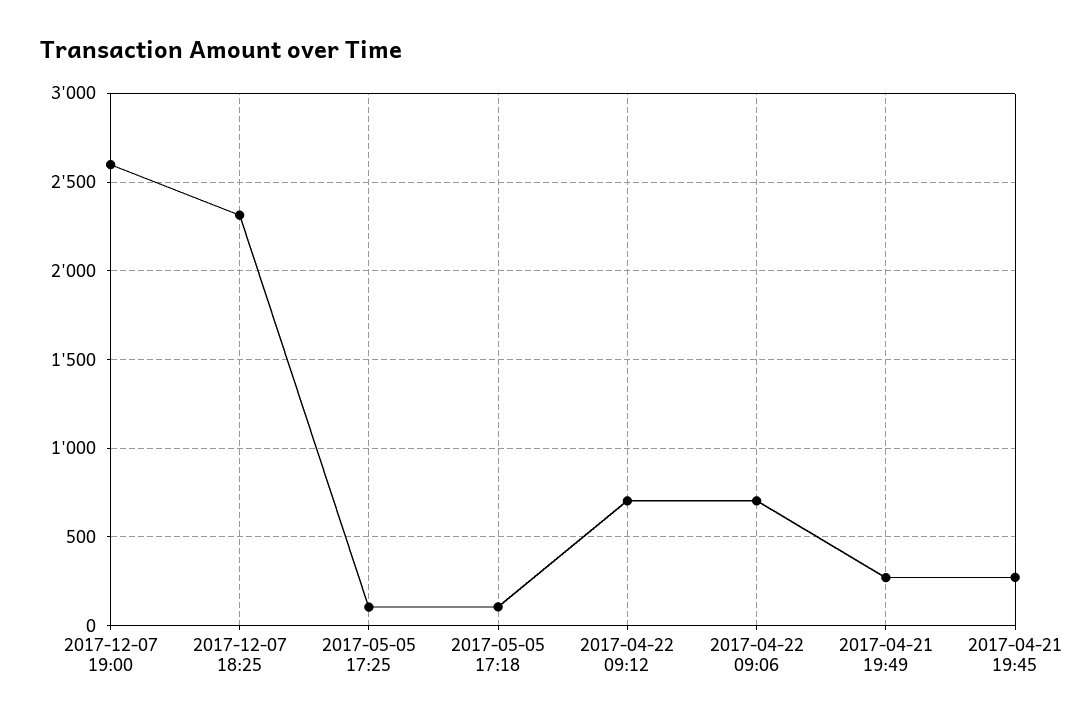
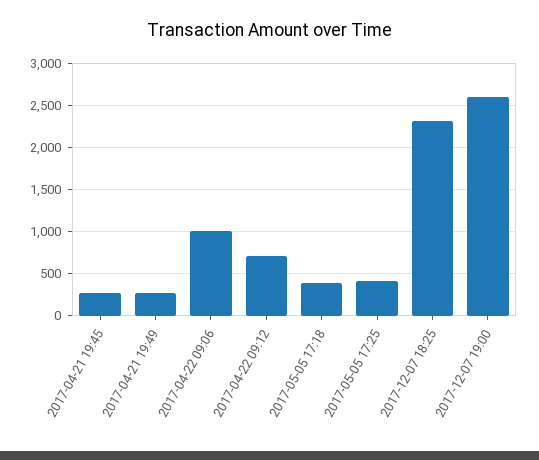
2017-05-05 17:25: 100 -> 400
2017-05-05 17:18: 100 -> 400
2017-04-22 09:06: 700 -> 1000

